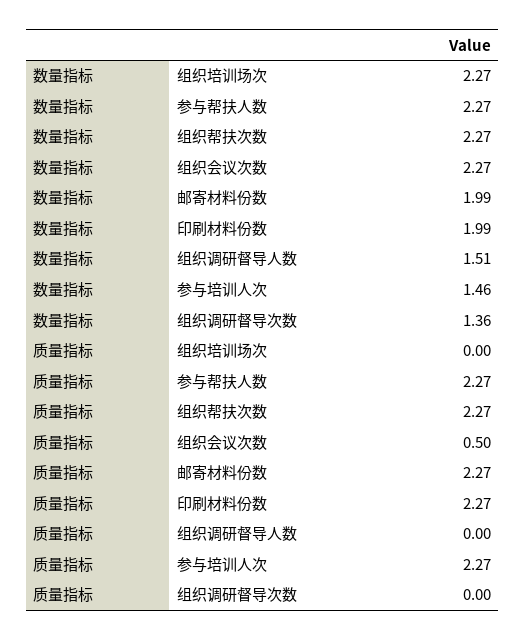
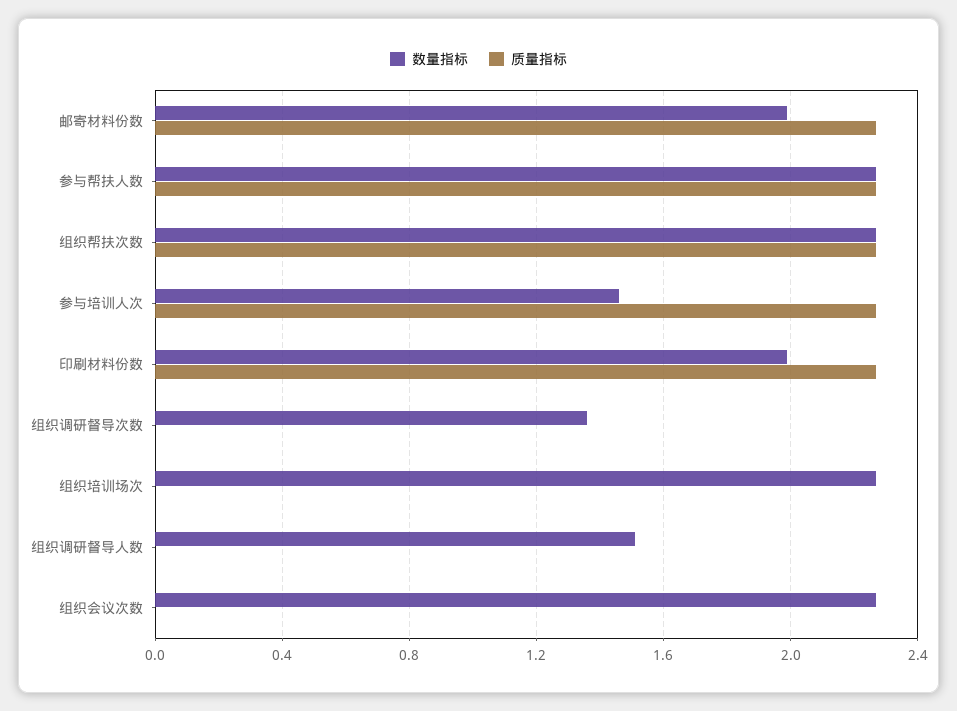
质量指标, 组织会议次数: 0.5 -> 0

